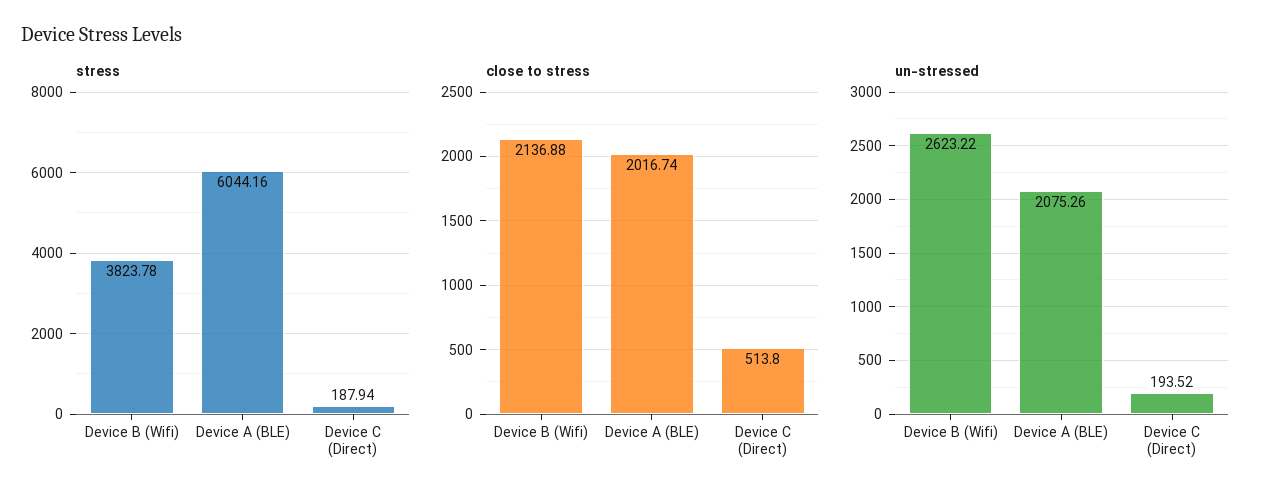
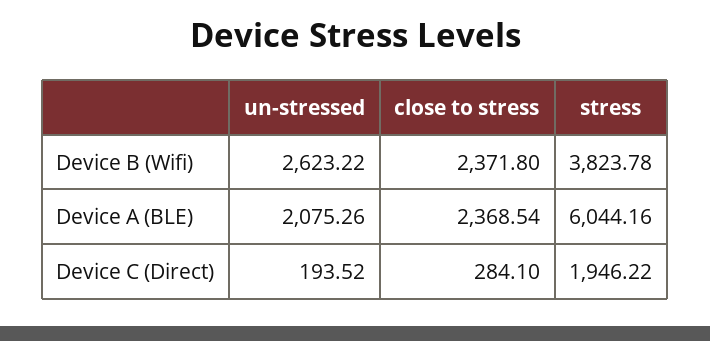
stress, Device C (Direct): 187.94 -> 1946.22
close to stress, Device B (Wifi): 2136.88 -> 2371.8
close to stress, Device A (BLE): 2016.74 -> 2368.54
close to stress, Device C (Direct): 513.8 -> 284.1

